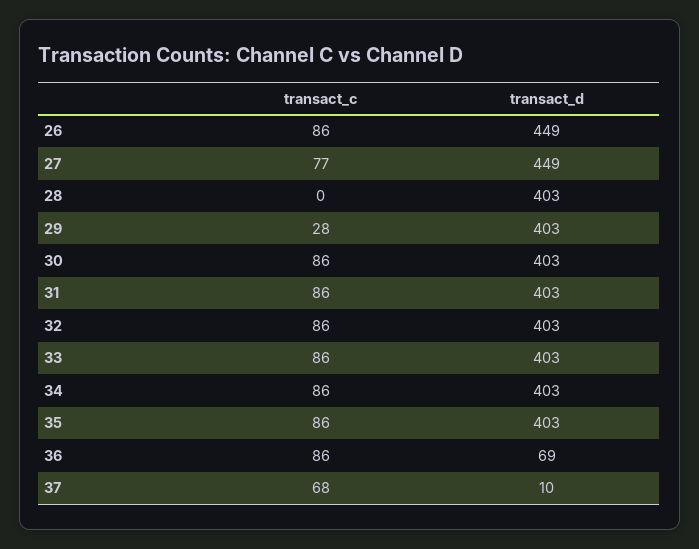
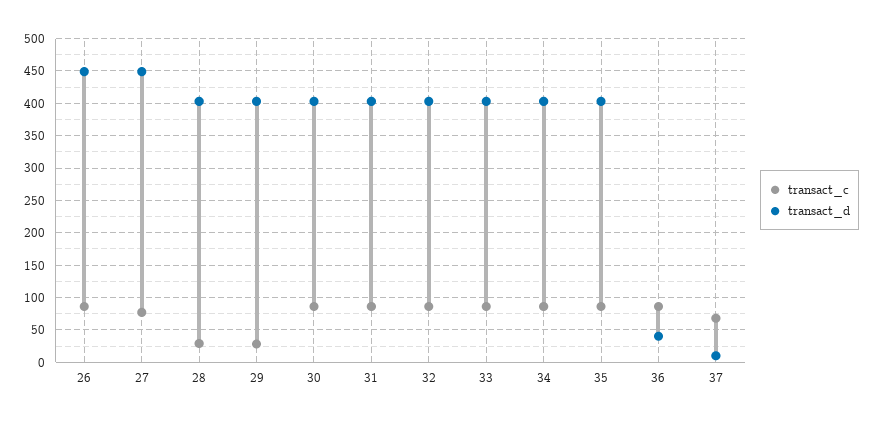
transact_c, 28: 0 -> 30
transact_d, 36: 69 -> 40

